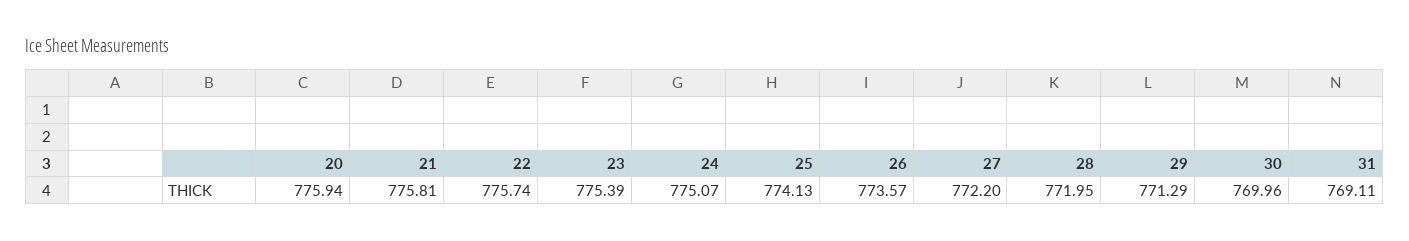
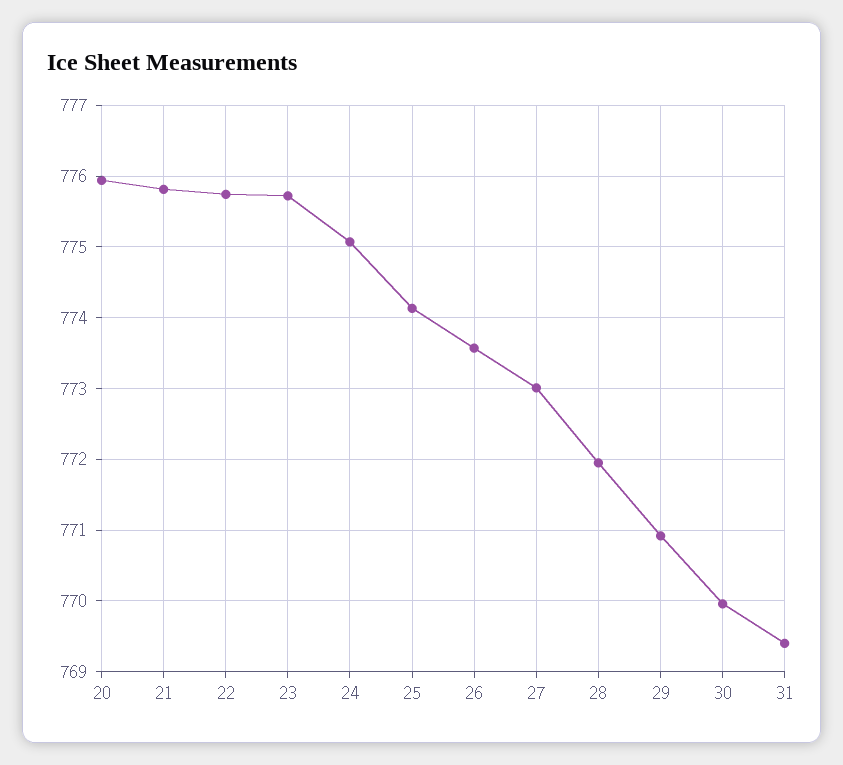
23: 775.39 -> 775.7
27: 772.2 -> 773
29: 771.29 -> 770.9
31: 769.11 -> 769.4

